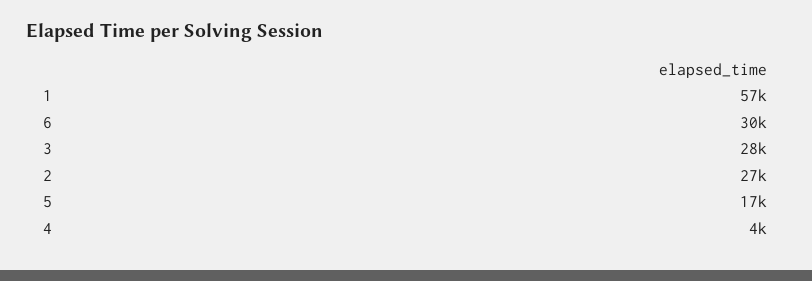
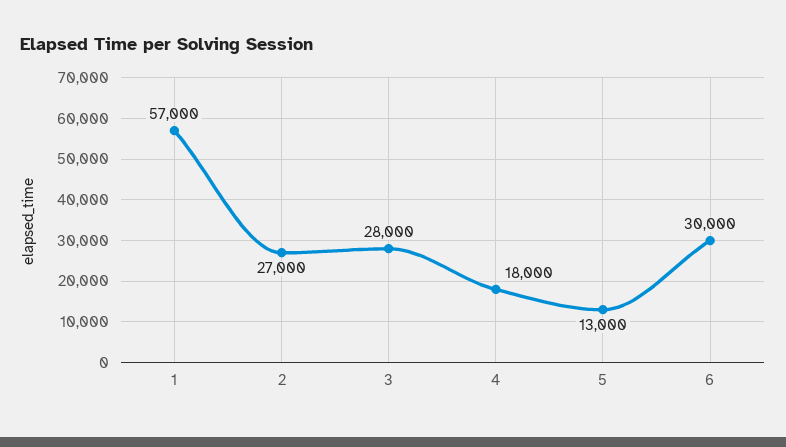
5: 17000 -> 13000
4: 4000 -> 18000

